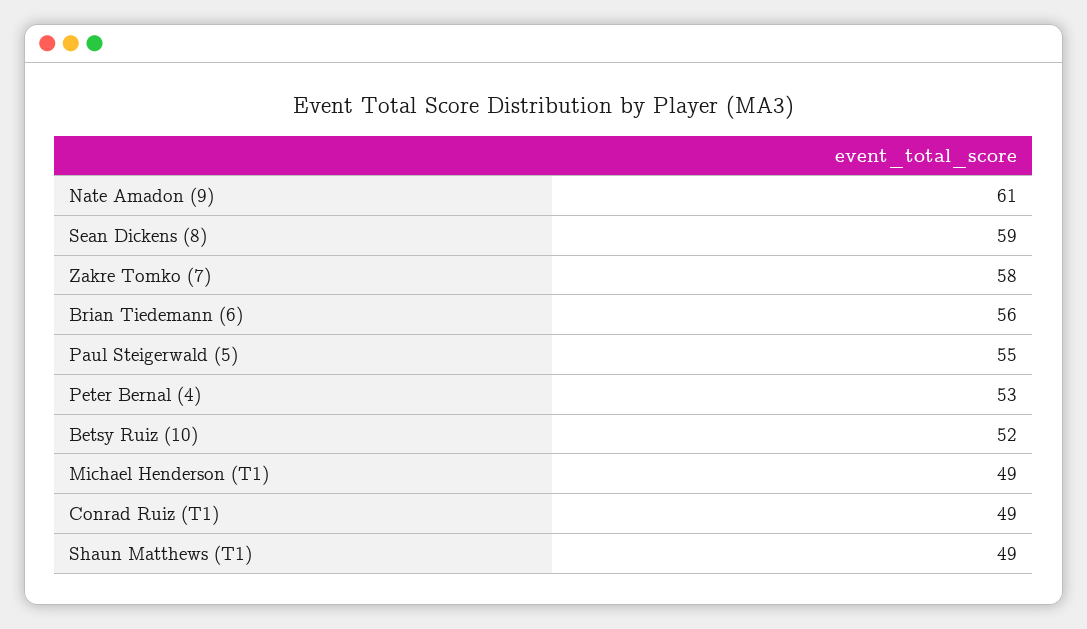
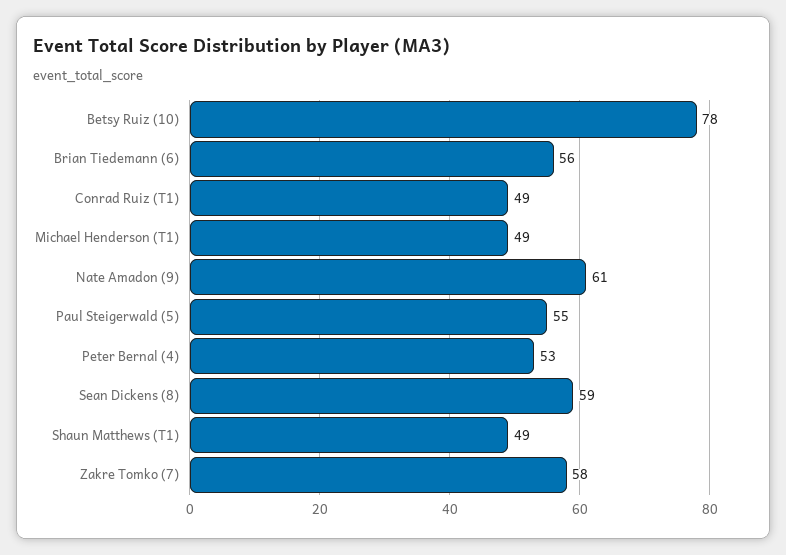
Betsy Ruiz (10): 52 -> 78

